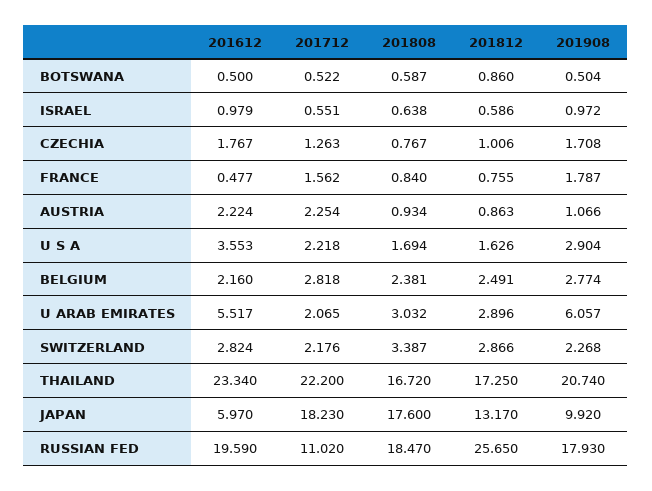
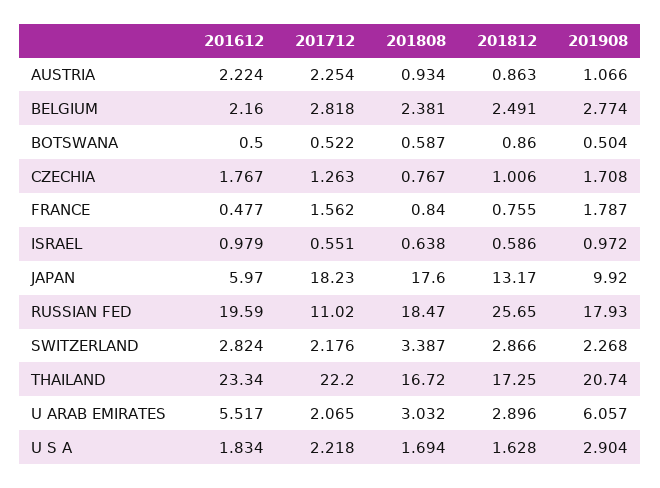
201612, U S A: 3.553 -> 1.834
201812, U S A: 1.626 -> 1.628

